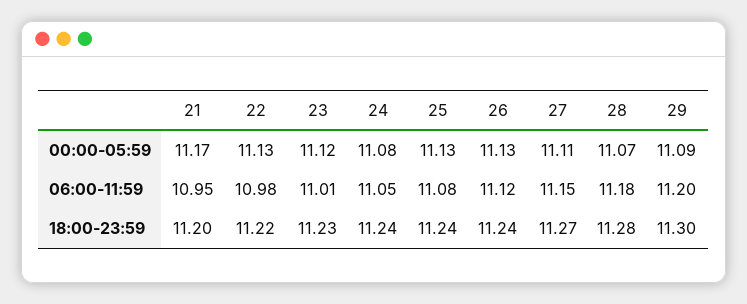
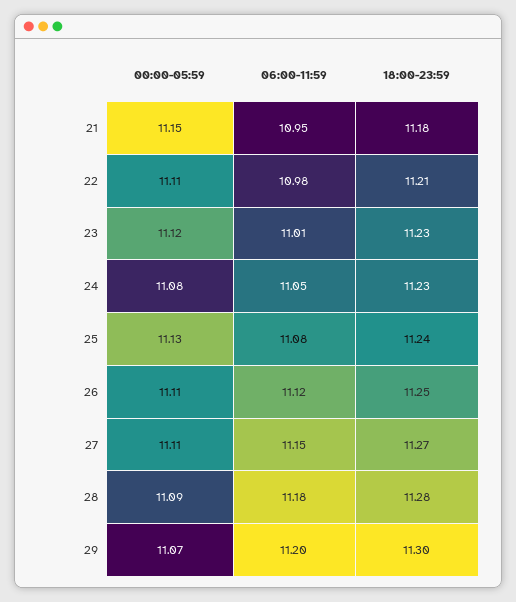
21, 00:00-05:59: 11.17 -> 11.15
22, 00:00-05:59: 11.13 -> 11.11
26, 00:00-05:59: 11.13 -> 11.11
28, 00:00-05:59: 11.07 -> 11.09
29, 00:00-05:59: 11.09 -> 11.07
21, 18:00-23:59: 11.2 -> 11.18
22, 18:00-23:59: 11.22 -> 11.21
24, 18:00-23:59: 11.24 -> 11.23
26, 18:00-23:59: 11.24 -> 11.25

